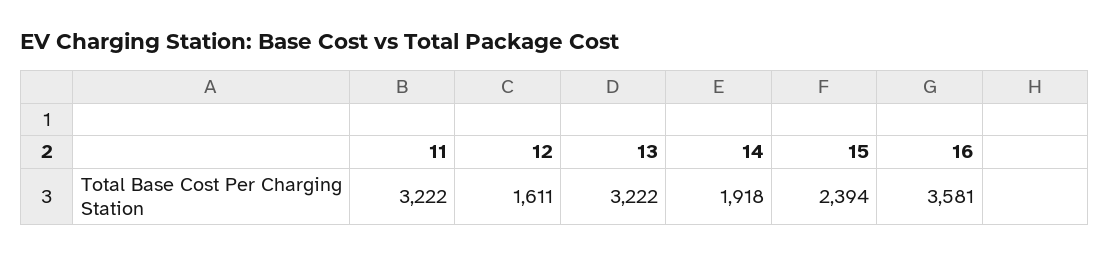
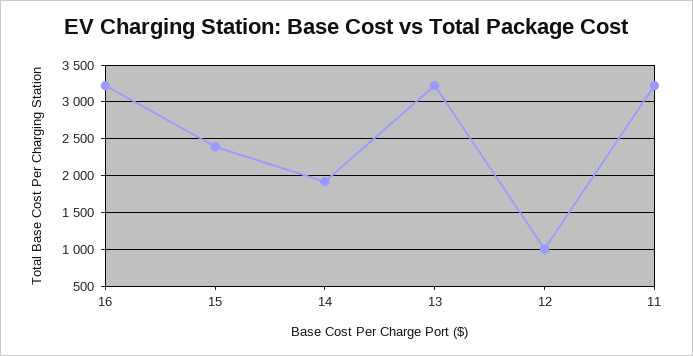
12: 1611 -> 1000
16: 3581 -> 3200

